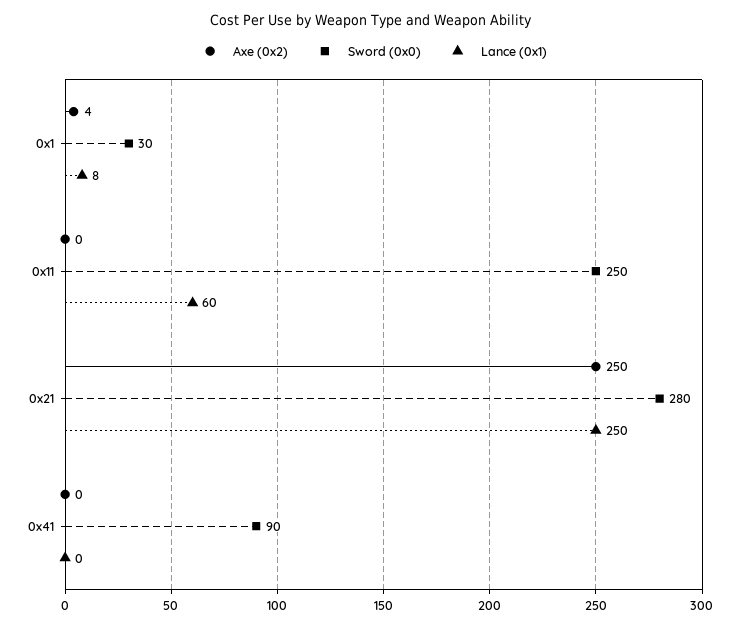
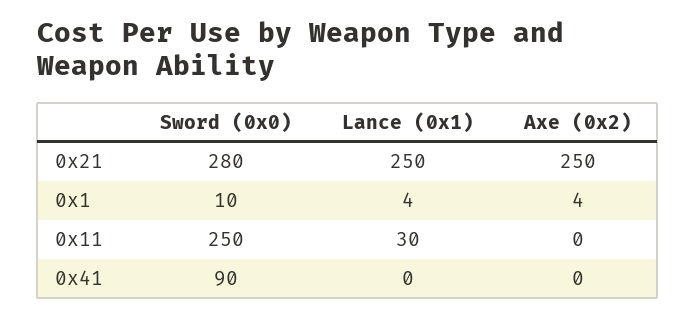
Sword (0x0), 0x1: 30 -> 10
Lance (0x1), 0x1: 8 -> 4
Lance (0x1), 0x11: 60 -> 30

